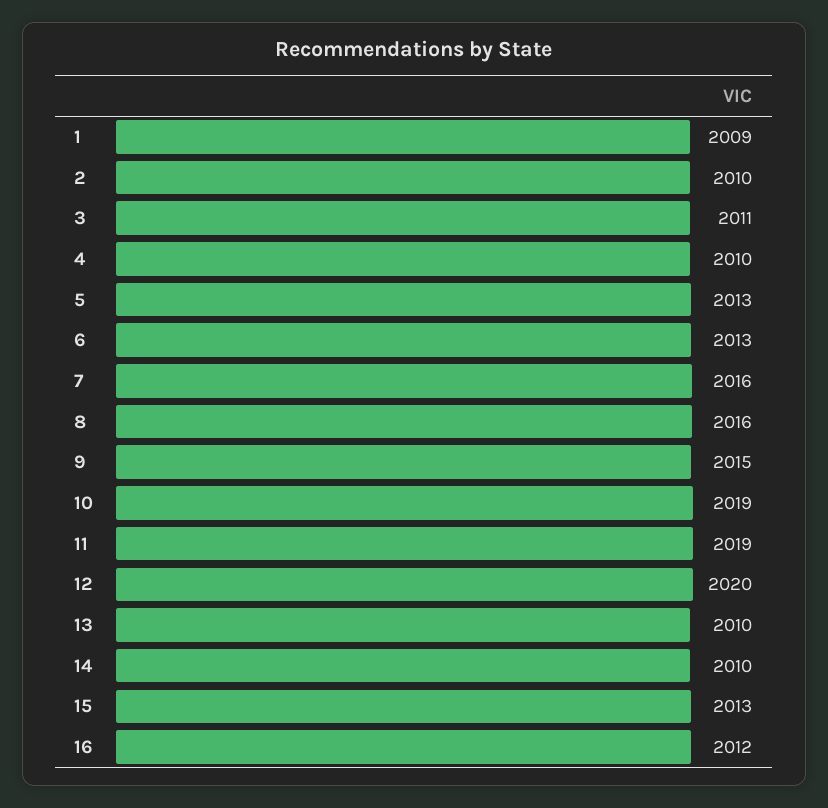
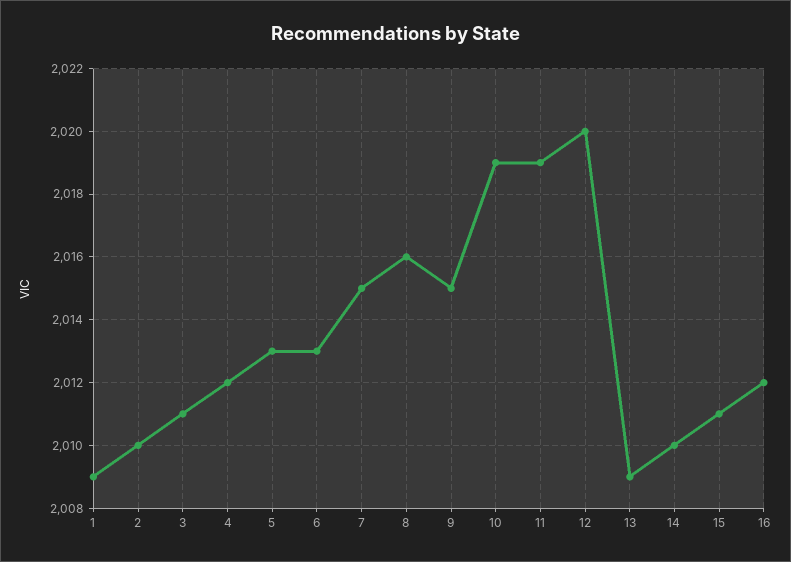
4: 2010 -> 2012
7: 2016 -> 2015
13: 2010 -> 2009
15: 2013 -> 2011

